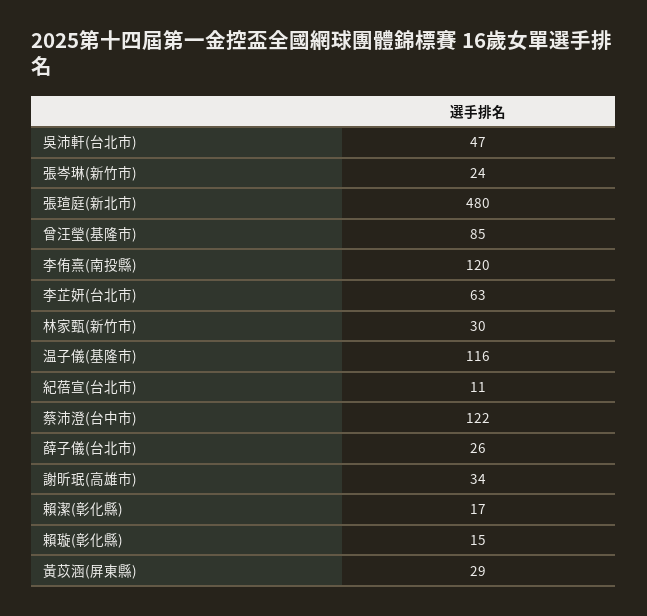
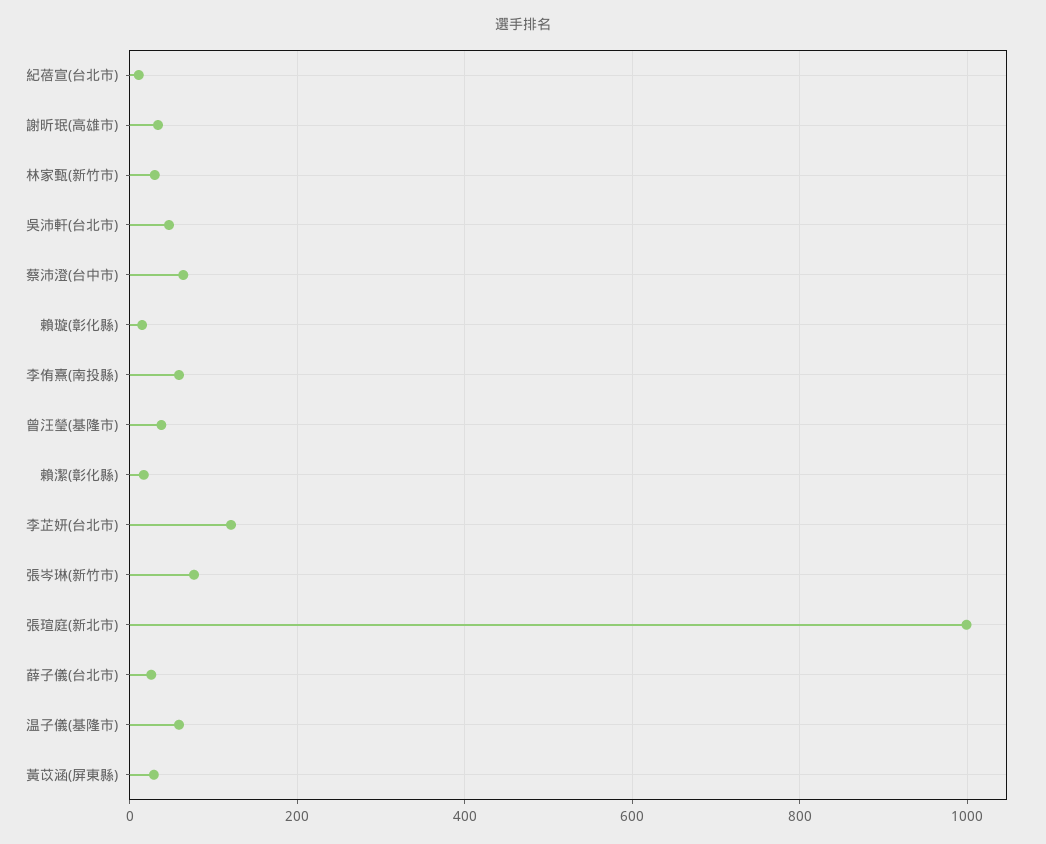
張岑琳(新竹市): 24 -> 80
張瑄庭(新北市): 480 -> 1000
曾汪瑩(基隆市): 85 -> 40
李侑熹(南投縣): 120 -> 60
李芷妍(台北市): 63 -> 120
温子儀(基隆市): 116 -> 60
蔡沛澄(台中市): 122 -> 60

